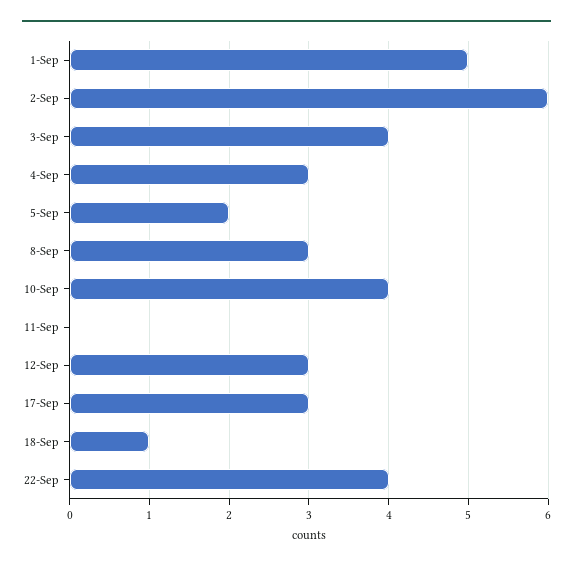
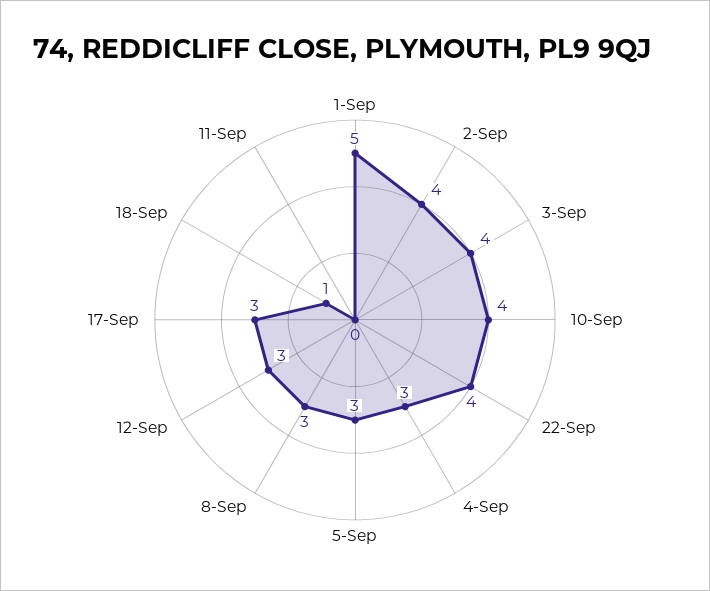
2-Sep: 6 -> 4
5-Sep: 2 -> 3

